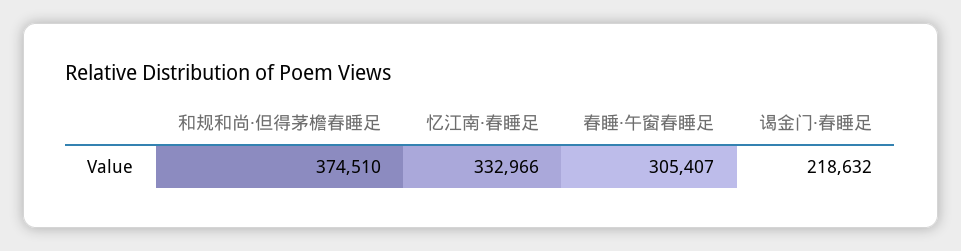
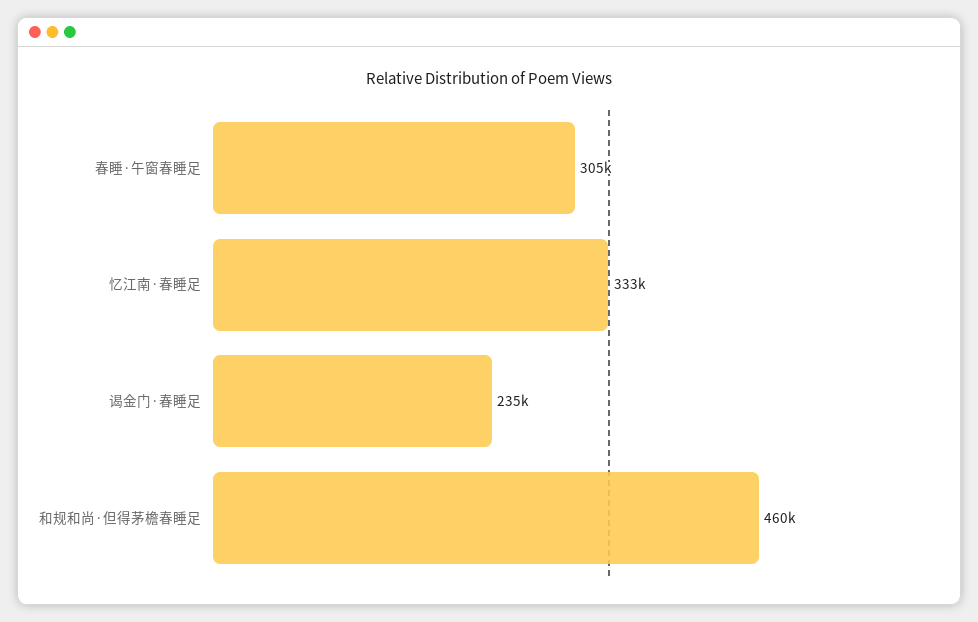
和规和尚·但得茅檐春睡足: 374510 -> 460000
谒金门·春睡足: 218632 -> 235000

